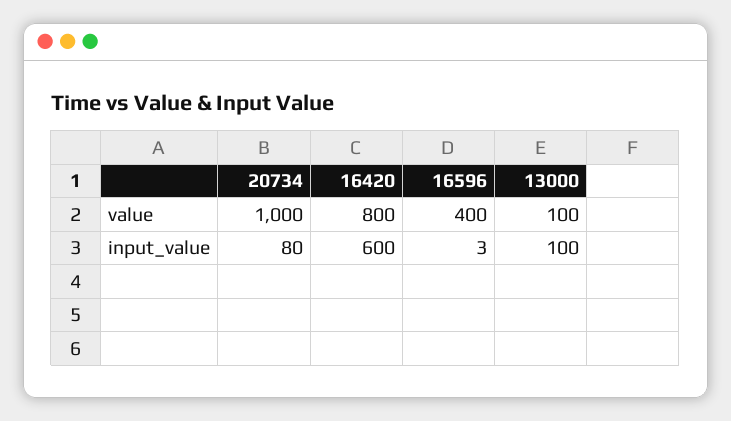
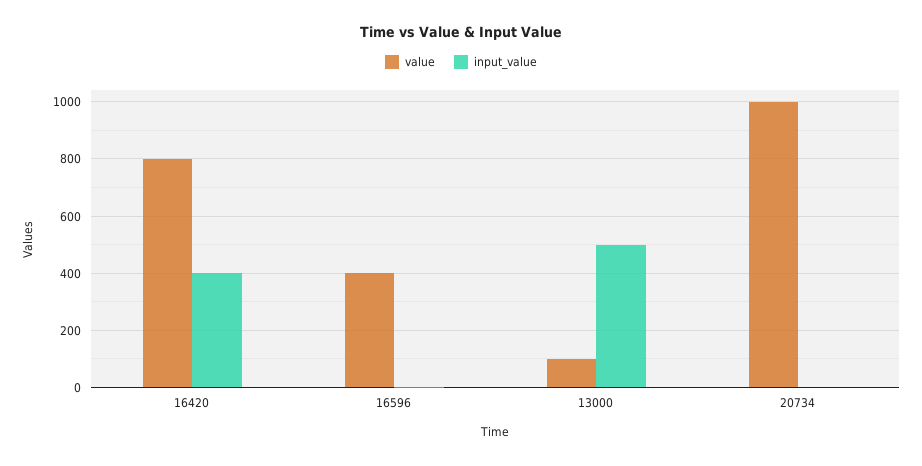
input_value, 20734: 80 -> 0
input_value, 16420: 600 -> 400
input_value, 13000: 100 -> 500

